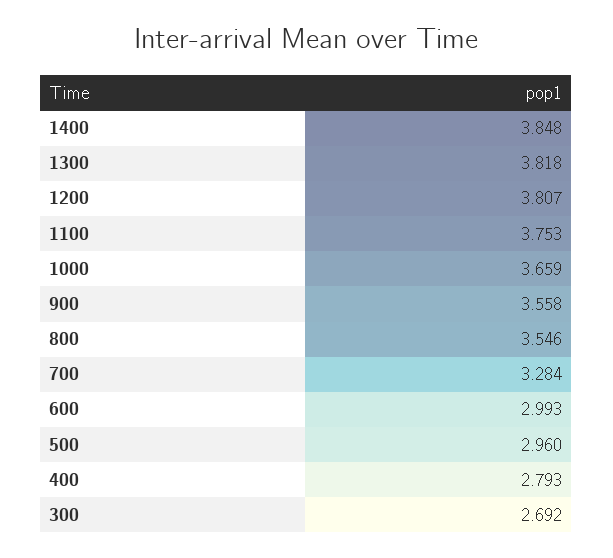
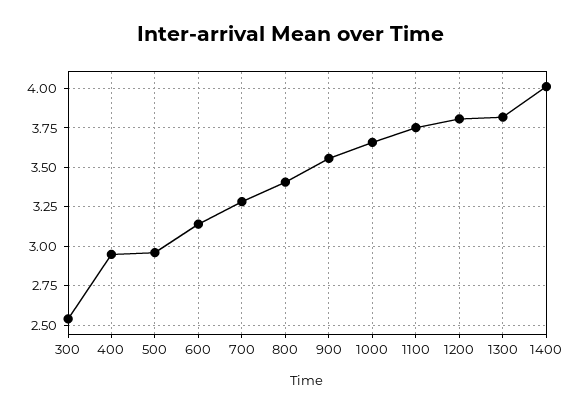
1400: 3.848 -> 4
800: 3.546 -> 3.4
600: 2.993 -> 3.15
400: 2.793 -> 2.95
300: 2.692 -> 2.55

